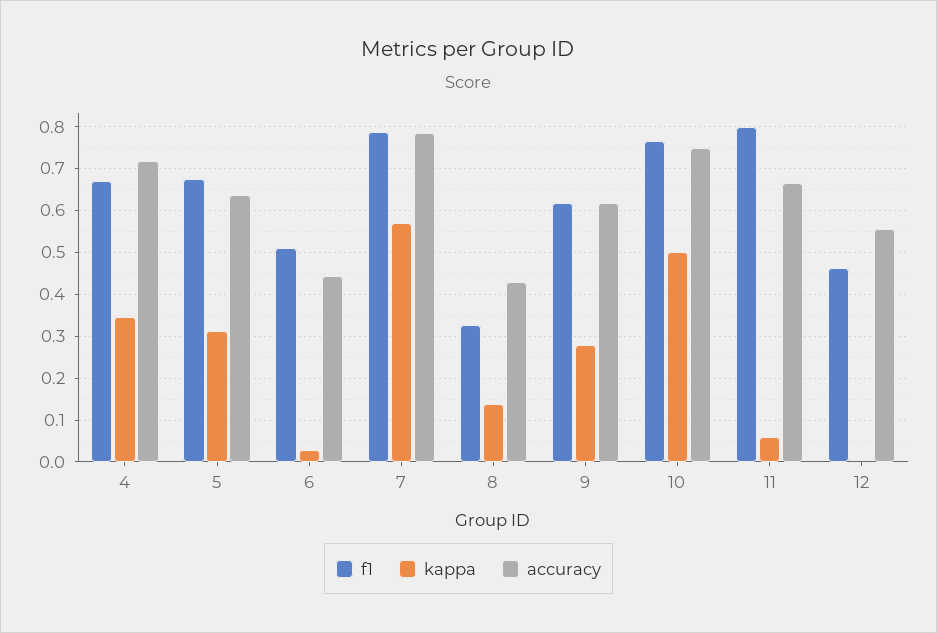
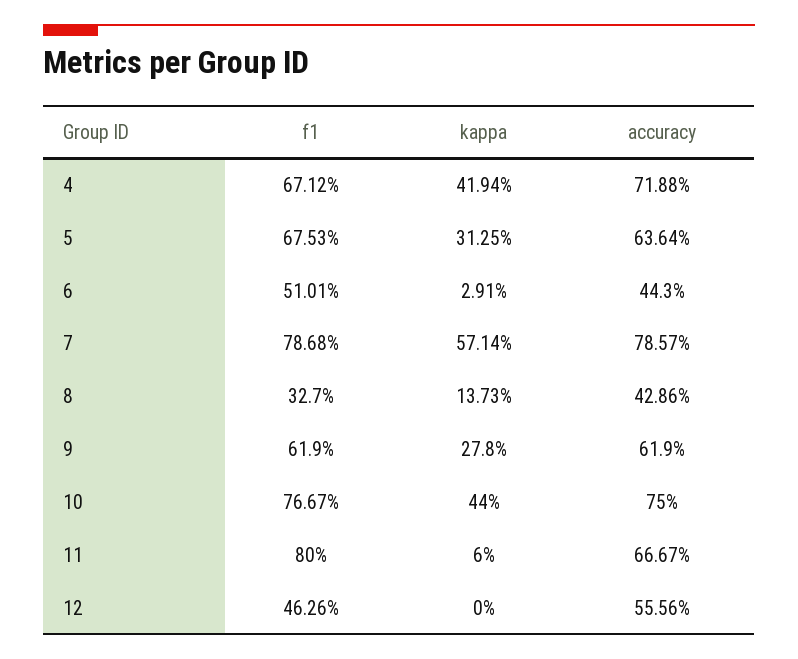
kappa, 4: 0.34 -> 0.4194
kappa, 10: 0.5 -> 0.44

